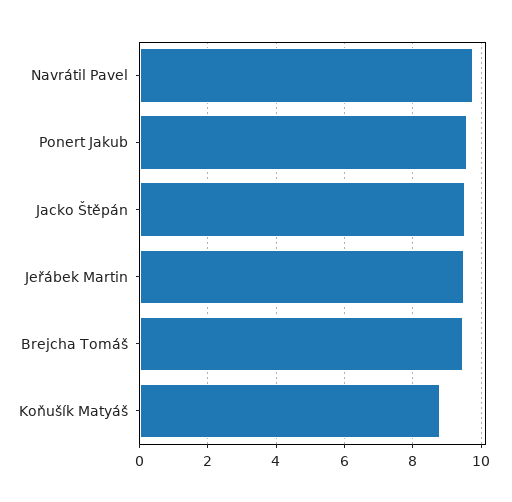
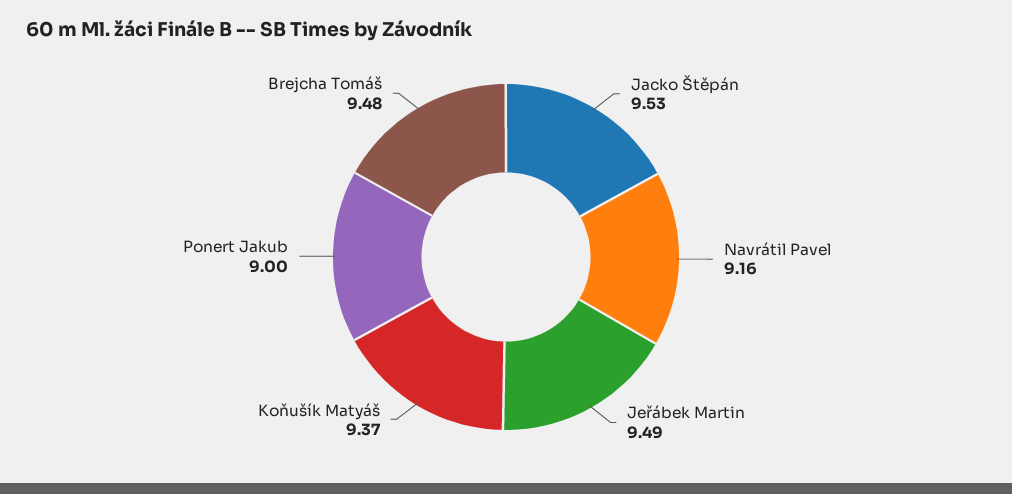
Navrátil Pavel: 9.8 -> 9.16
Ponert Jakub: 9.6 -> 9
Koňušík Matyáš: 8.8 -> 9.37

